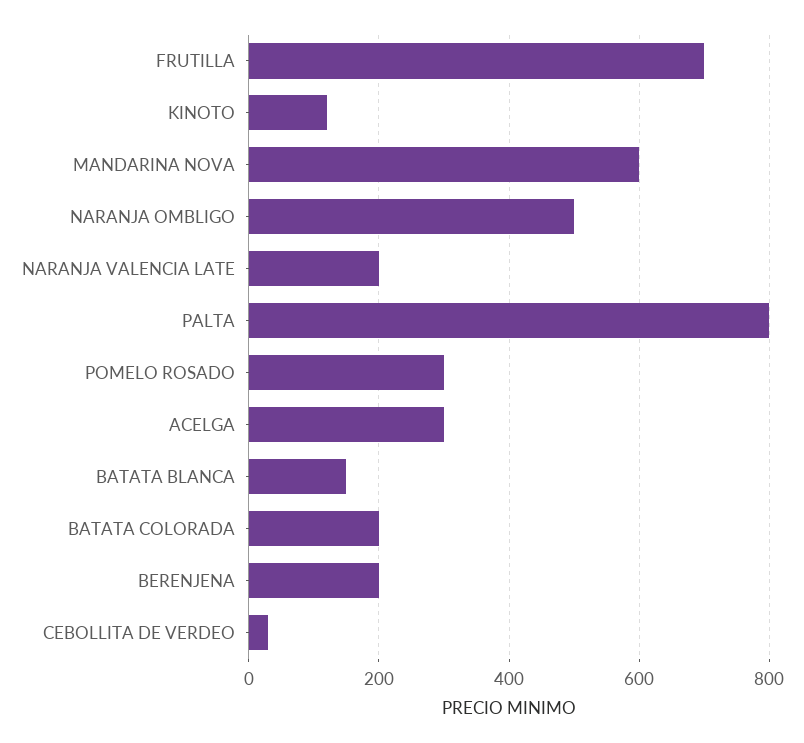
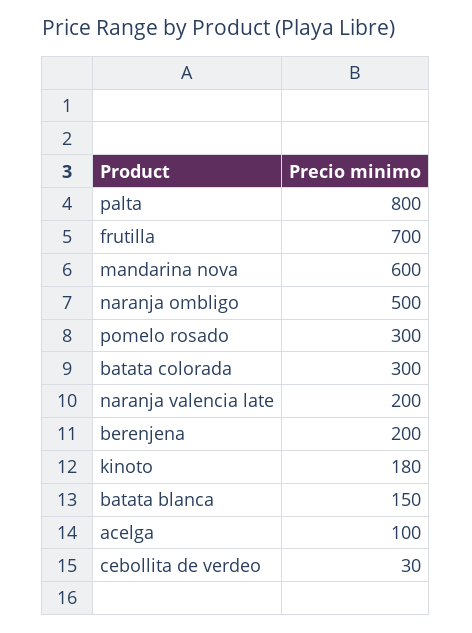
KINOTO: 120 -> 180
ACELGA: 300 -> 100
BATATA COLORADA: 200 -> 300

